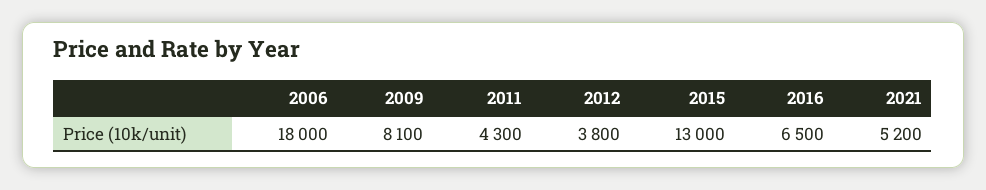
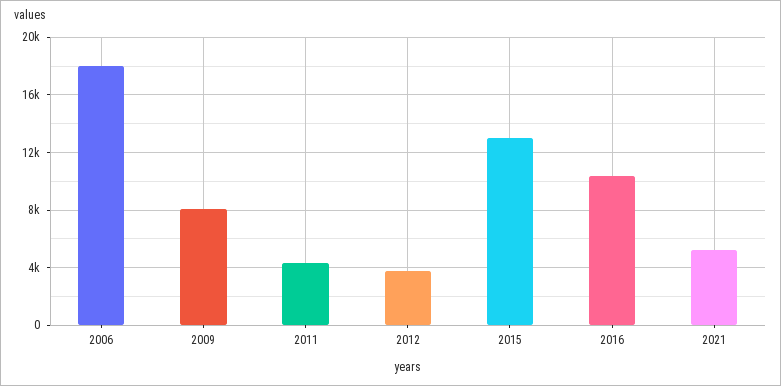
2016: 6500 -> 10500

